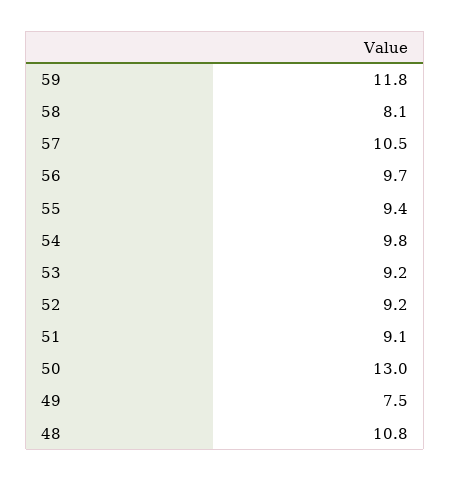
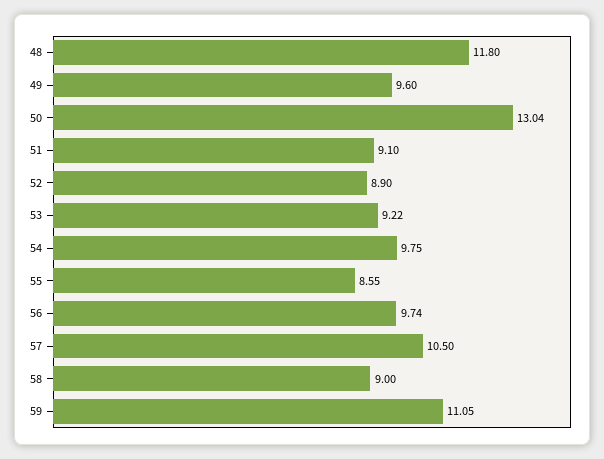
59: 11.8 -> 11.05
58: 8.1 -> 9
55: 9.4 -> 8.55
52: 9.2 -> 8.9
49: 7.5 -> 9.6
48: 10.8 -> 11.8

